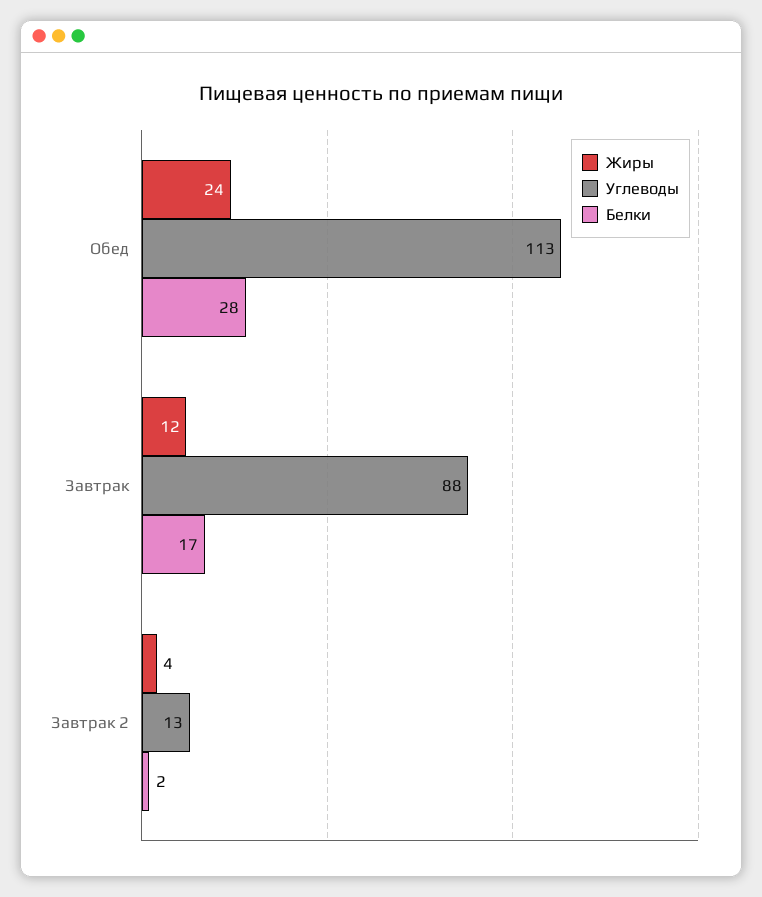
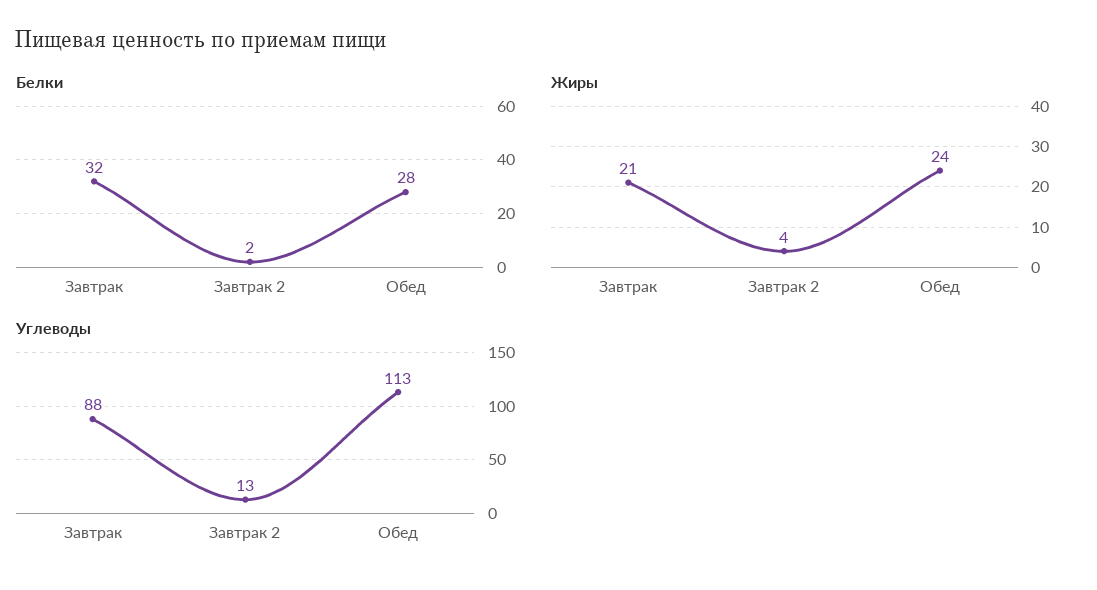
Жиры, Завтрак: 12 -> 21
Белки, Завтрак: 17 -> 32

